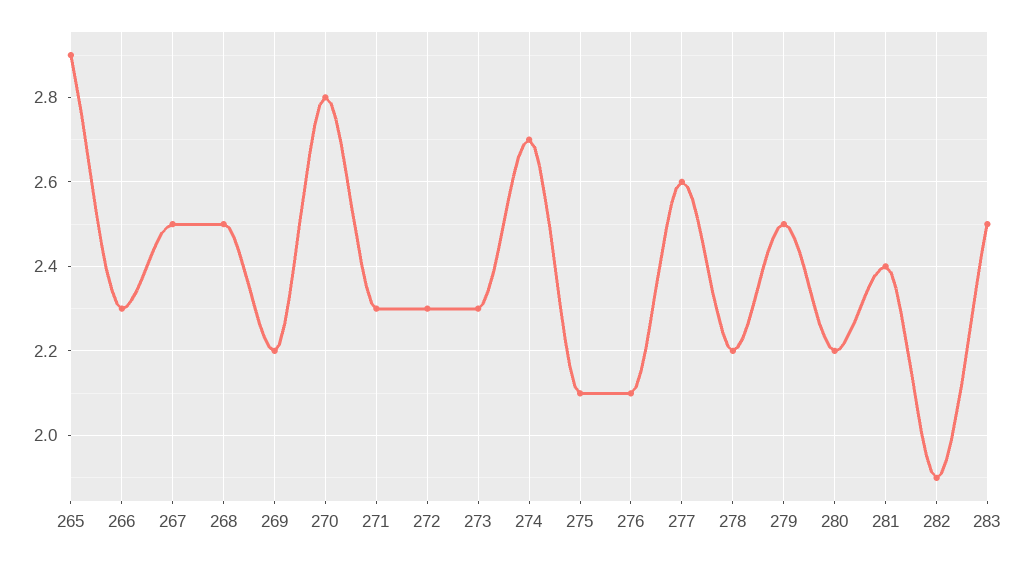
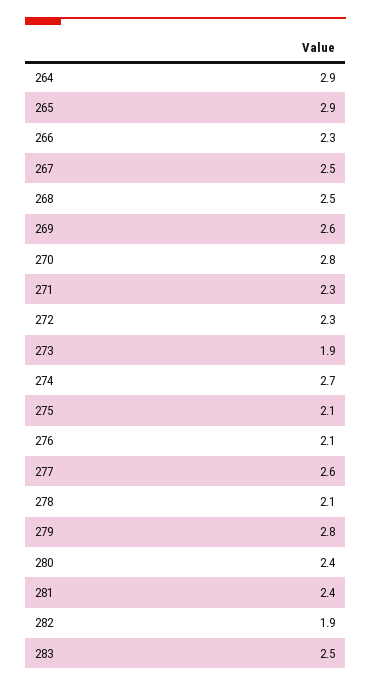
269: 2.2 -> 2.6
273: 2.3 -> 1.9
278: 2.2 -> 2.1
279: 2.5 -> 2.8
280: 2.2 -> 2.4
264: none -> 2.9

